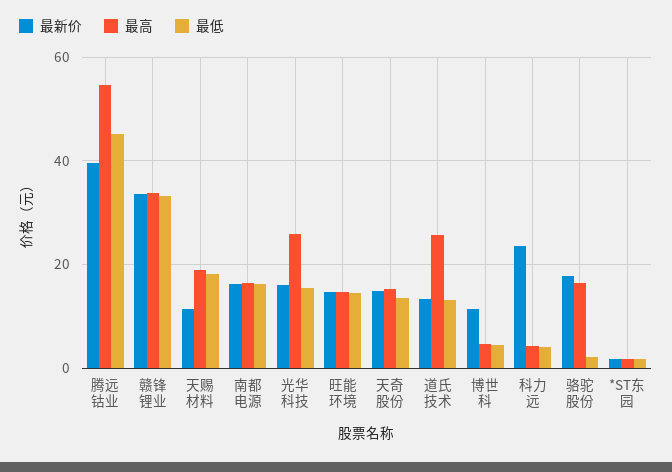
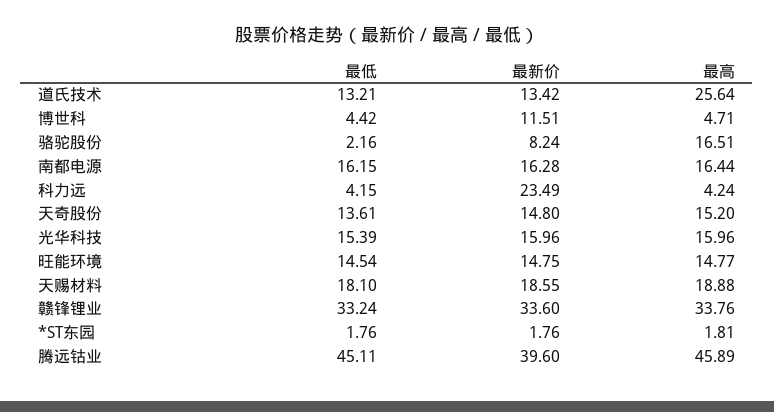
最高, 腾远钴业: 54 -> 45.89
最新价, 天赐材料: 12 -> 18.55
最高, 光华科技: 26 -> 15.96
最新价, 骆驼股份: 18 -> 8.24

